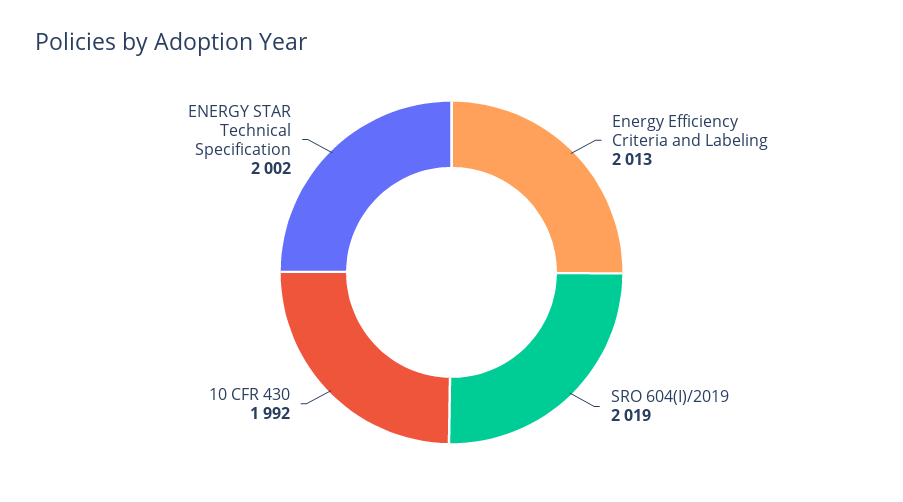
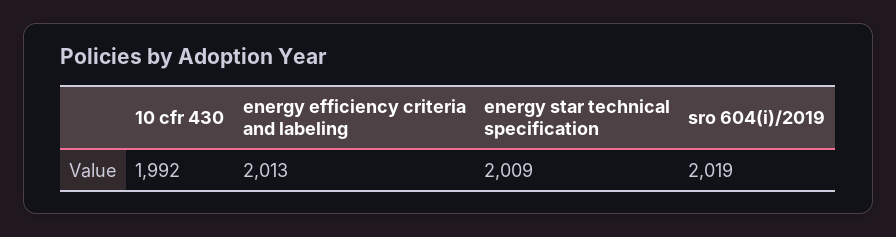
ENERGY STAR Technical Specification: 2002 -> 2009

